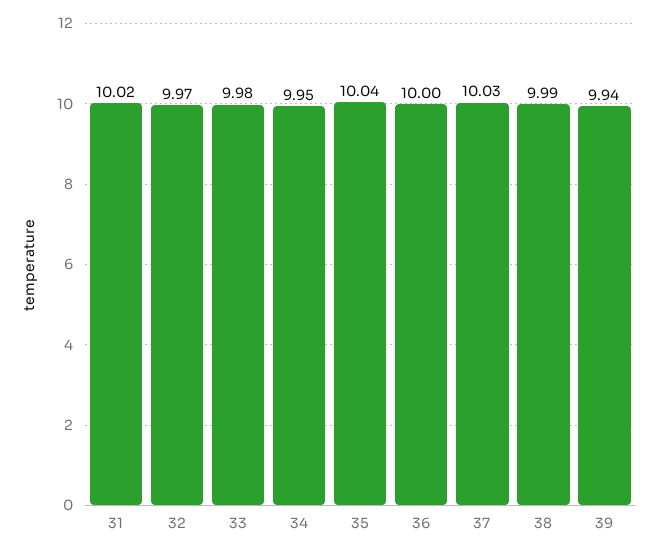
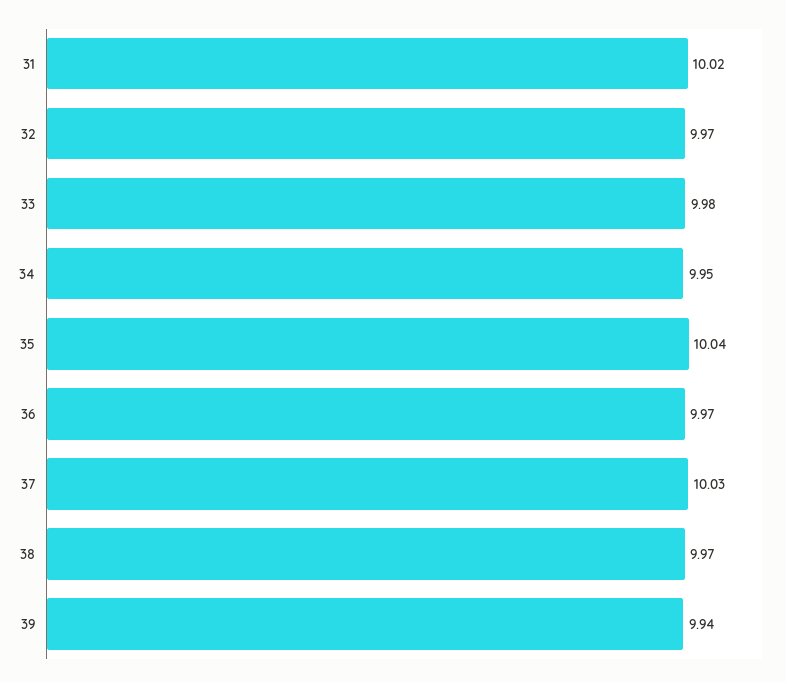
36: 10 -> 9.97
38: 9.99 -> 9.97

